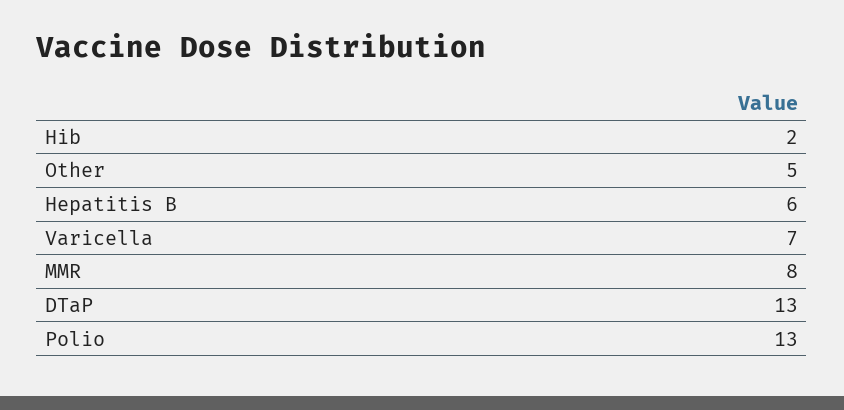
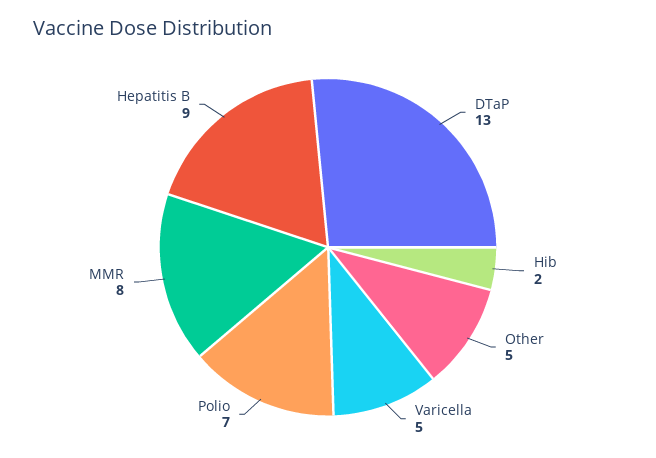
Hepatitis B: 6 -> 9
Varicella: 7 -> 5
Polio: 13 -> 7

